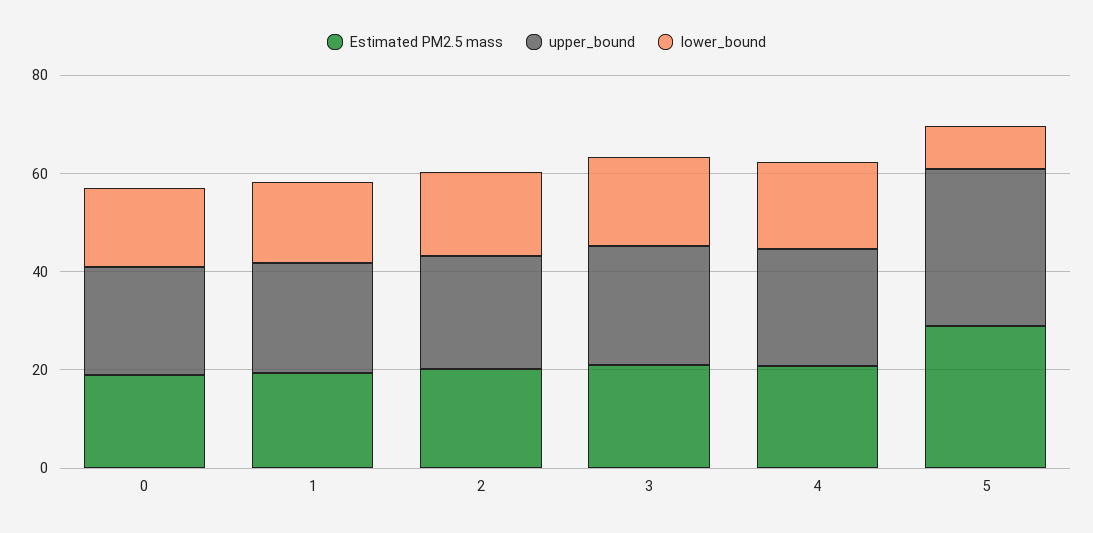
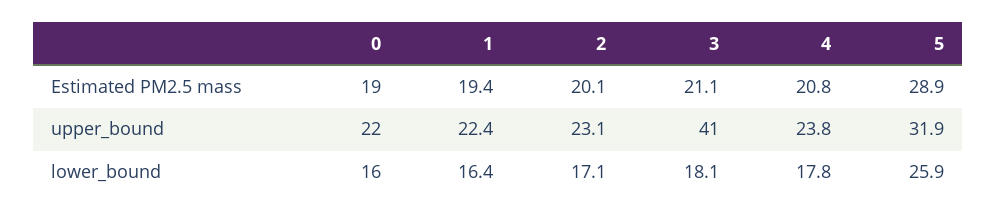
upper_bound, 3: 25 -> 41
lower_bound, 5: 10 -> 25.9

